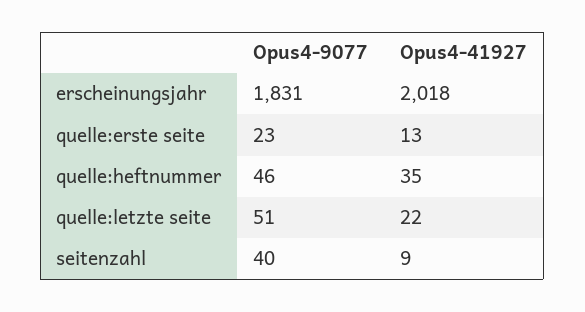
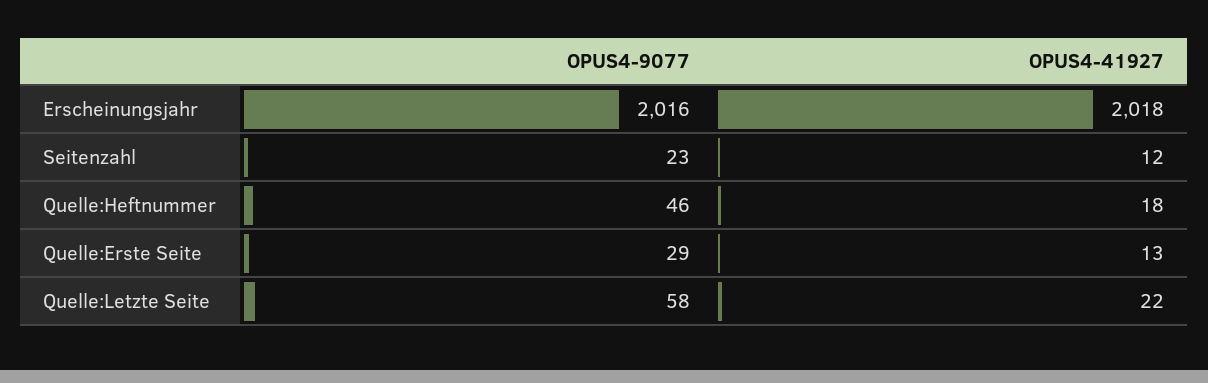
Opus4-9077, erscheinungsjahr: 1831 -> 2016
Opus4-9077, quelle:erste seite: 23 -> 29
Opus4-41927, quelle:heftnummer: 35 -> 18
Opus4-9077, quelle:letzte seite: 51 -> 58
Opus4-9077, seitenzahl: 40 -> 23
Opus4-41927, seitenzahl: 9 -> 12

